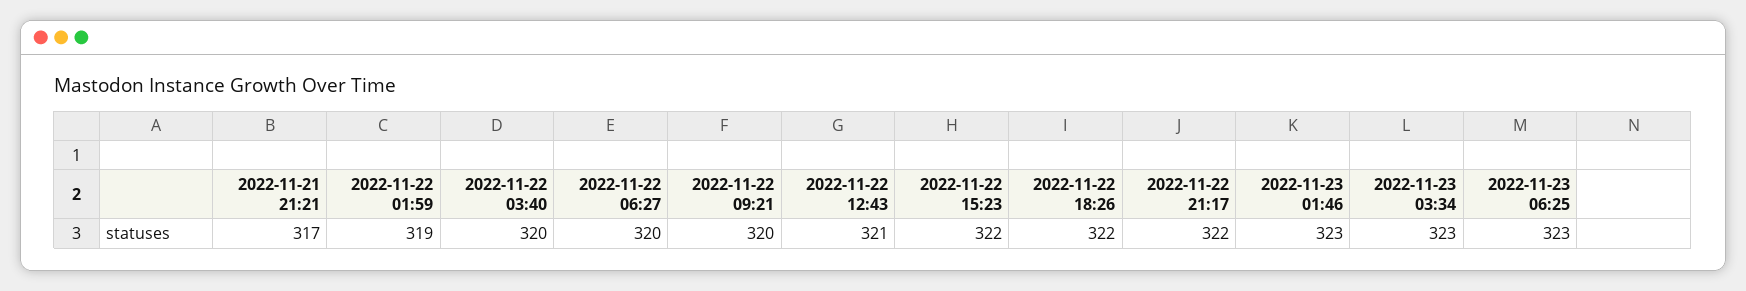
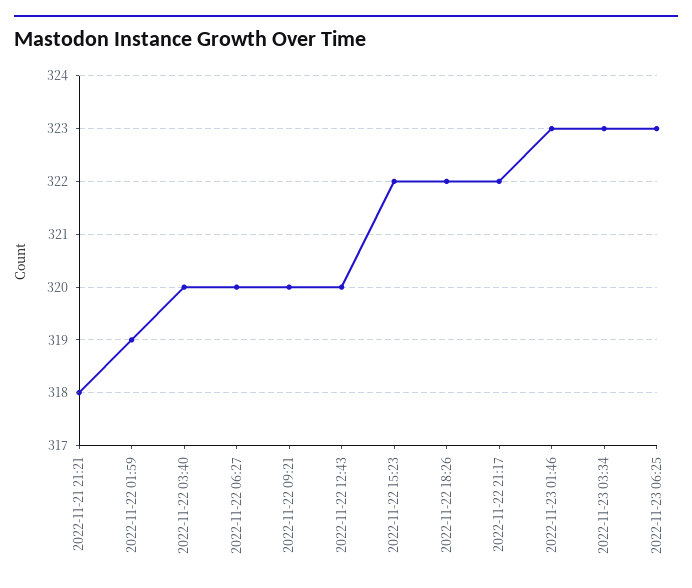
2022-11-21 21:21: 317 -> 318
2022-11-22 12:43: 321 -> 320

